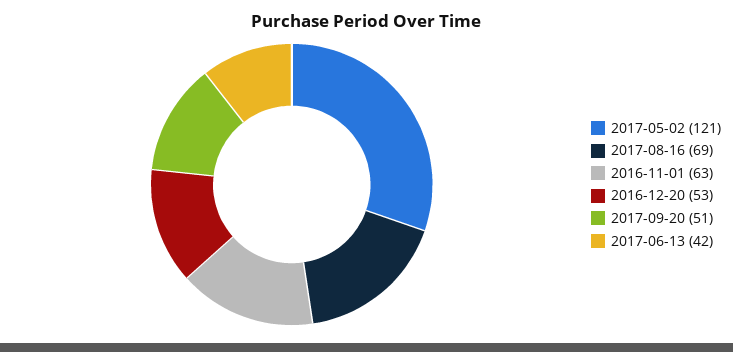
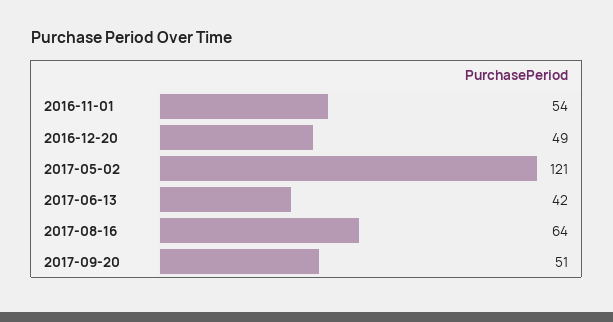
2017-08-16: 69 -> 64
2016-11-01: 63 -> 54
2016-12-20: 53 -> 49

